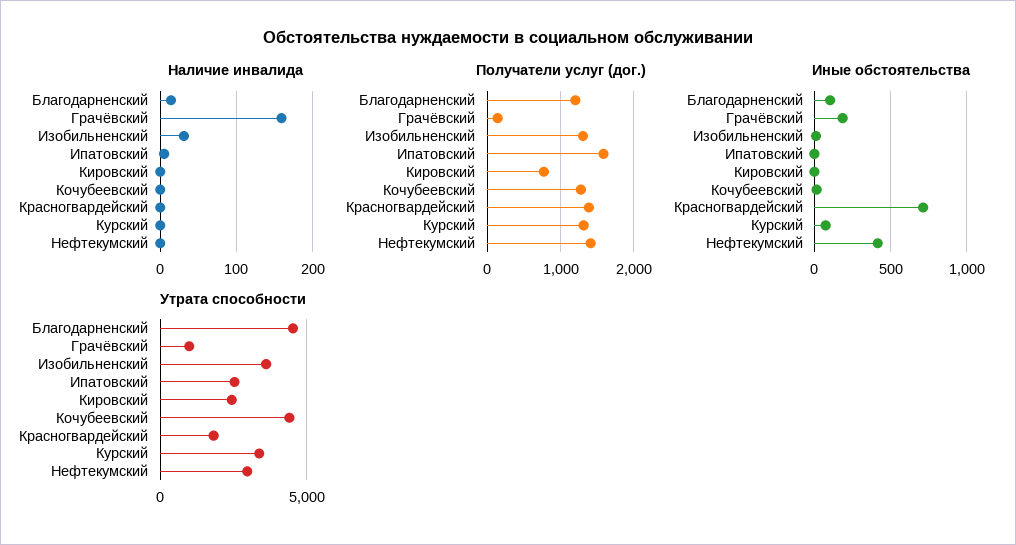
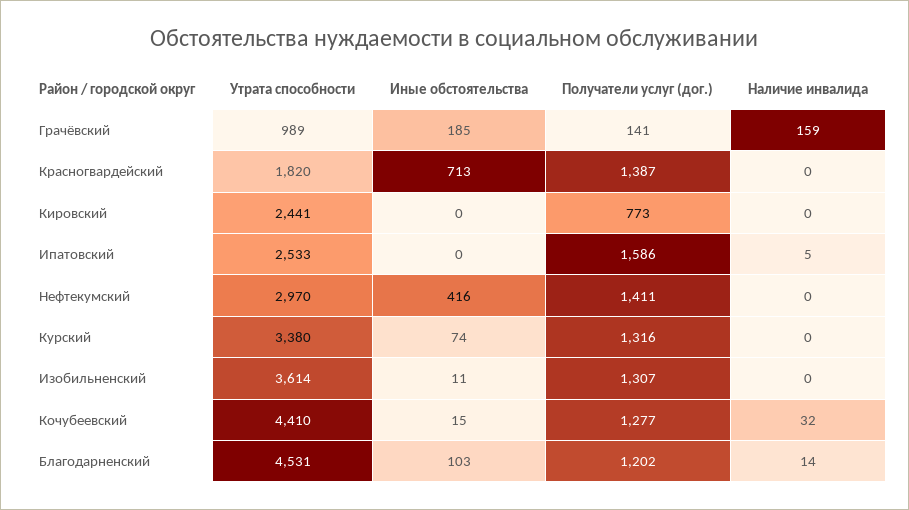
Наличие инвалида, Изобильненский: 30 -> 0
Наличие инвалида, Кочубеевский: 0 -> 32

